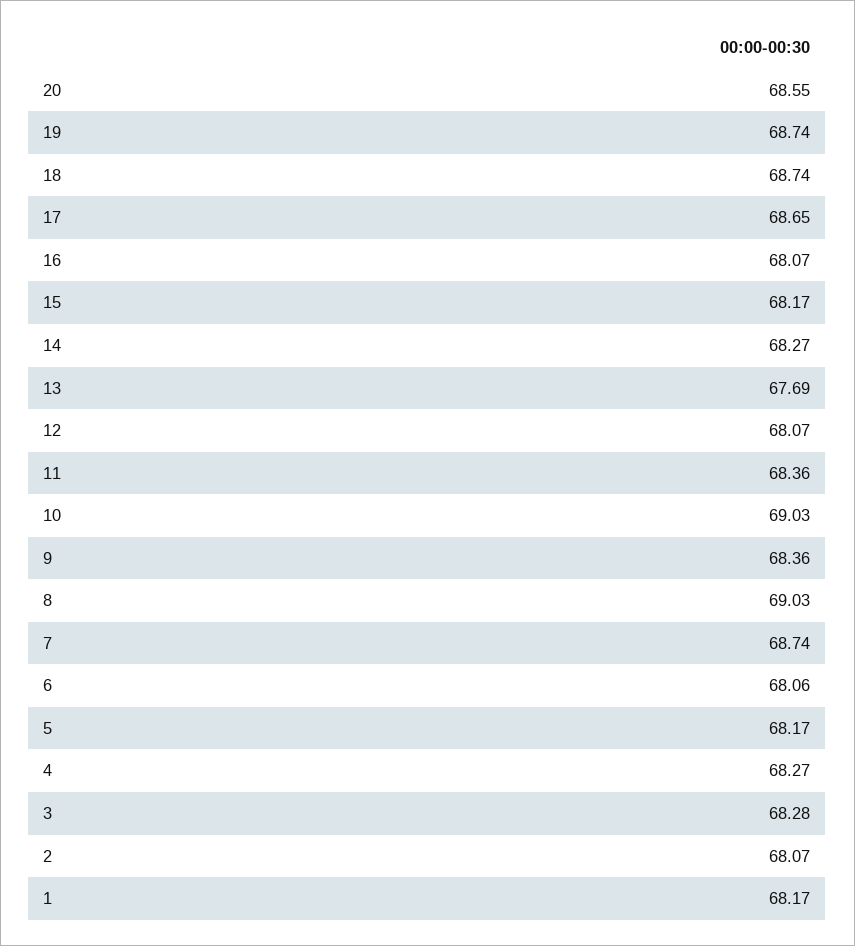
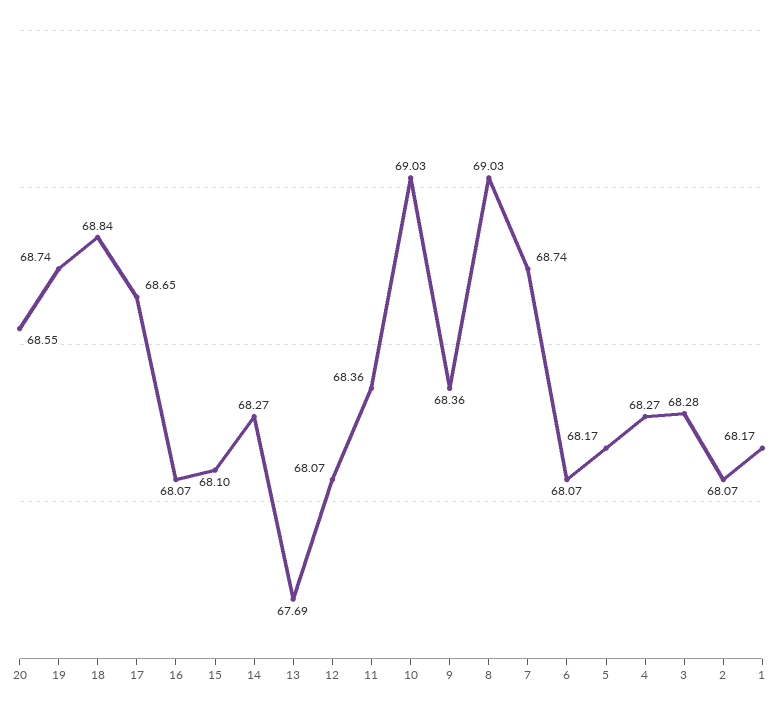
18: 68.74 -> 68.84
15: 68.17 -> 68.1
6: 68.06 -> 68.07

